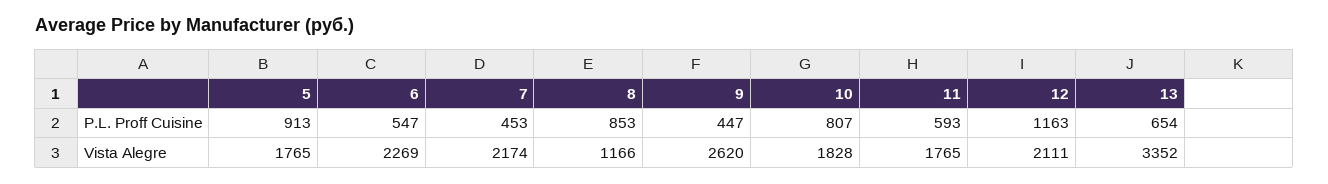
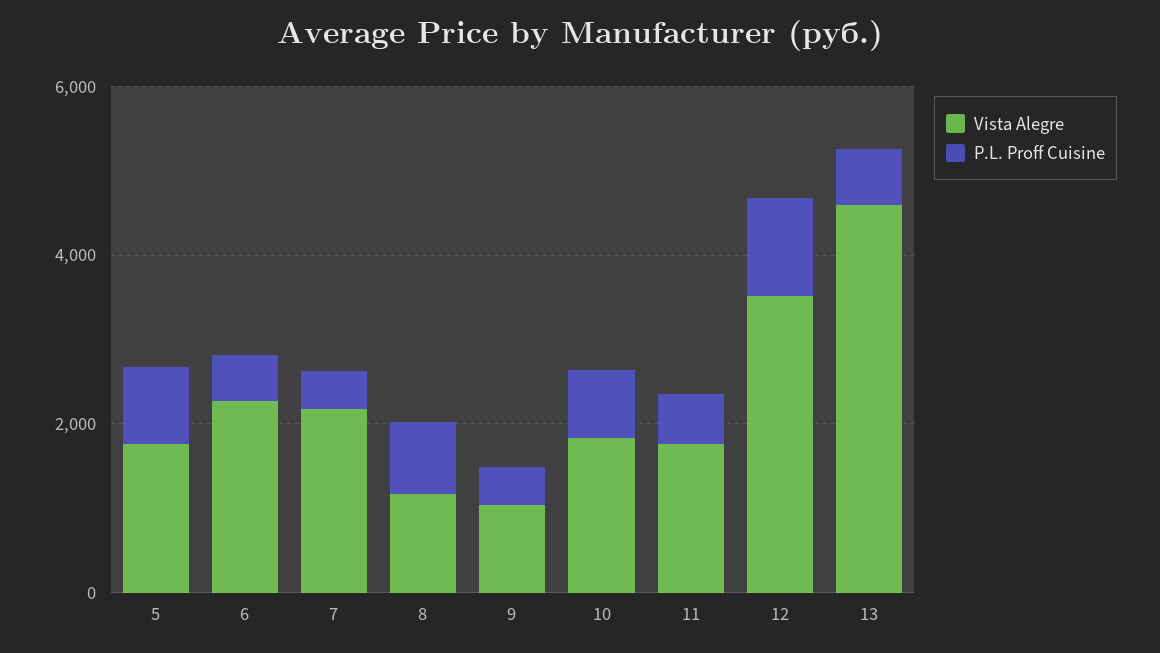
Vista Alegre, 9: 2620 -> 1000
Vista Alegre, 12: 2111 -> 3500
Vista Alegre, 13: 3352 -> 4500

